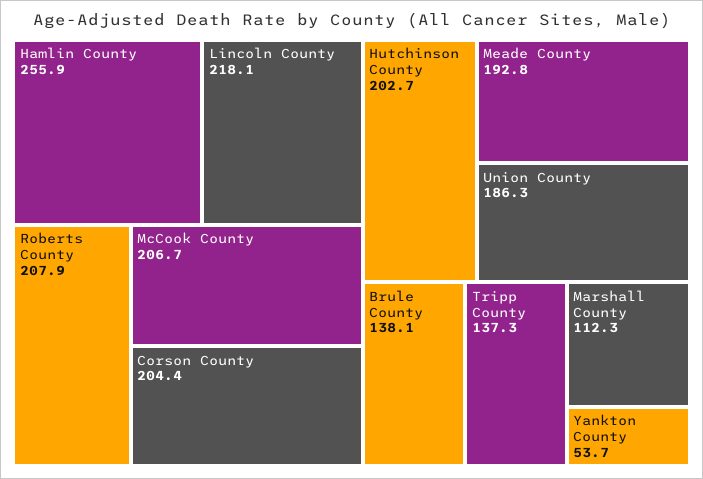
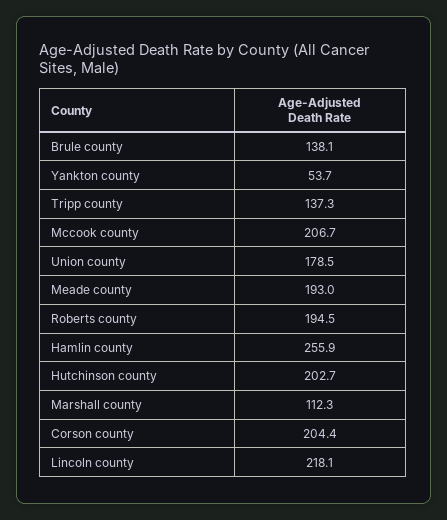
Roberts County: 207.9 -> 194.5
Meade County: 192.8 -> 193
Union County: 186.3 -> 178.5

